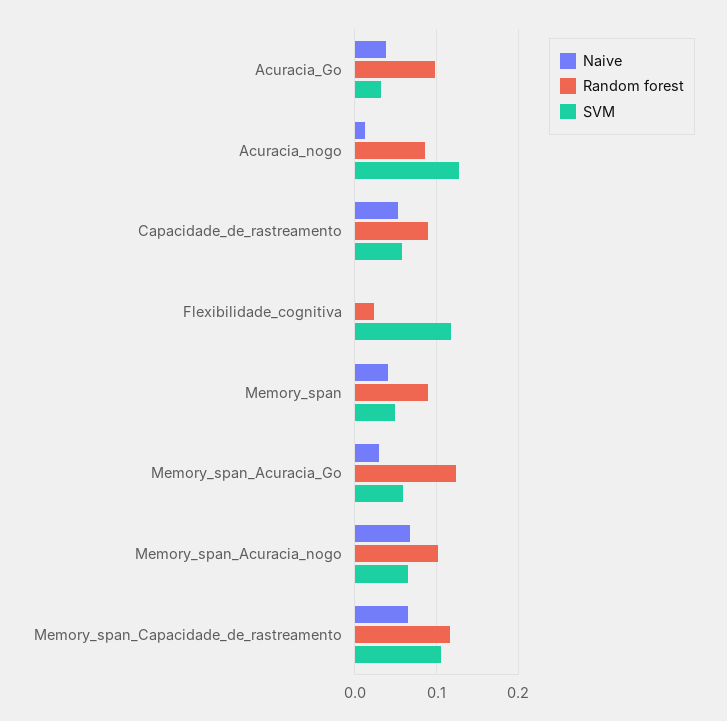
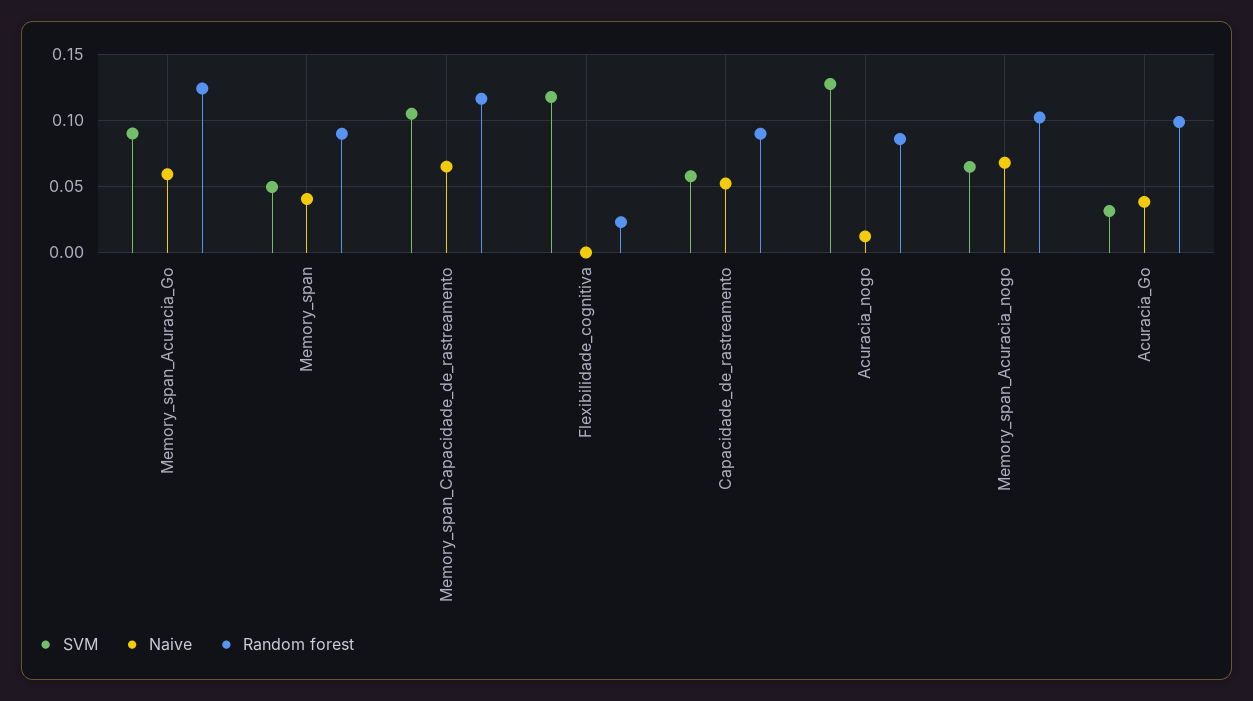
Naive, Memory_span_Acuracia_Go: 0.03 -> 0.06
SVM, Memory_span_Acuracia_Go: 0.06 -> 0.09

